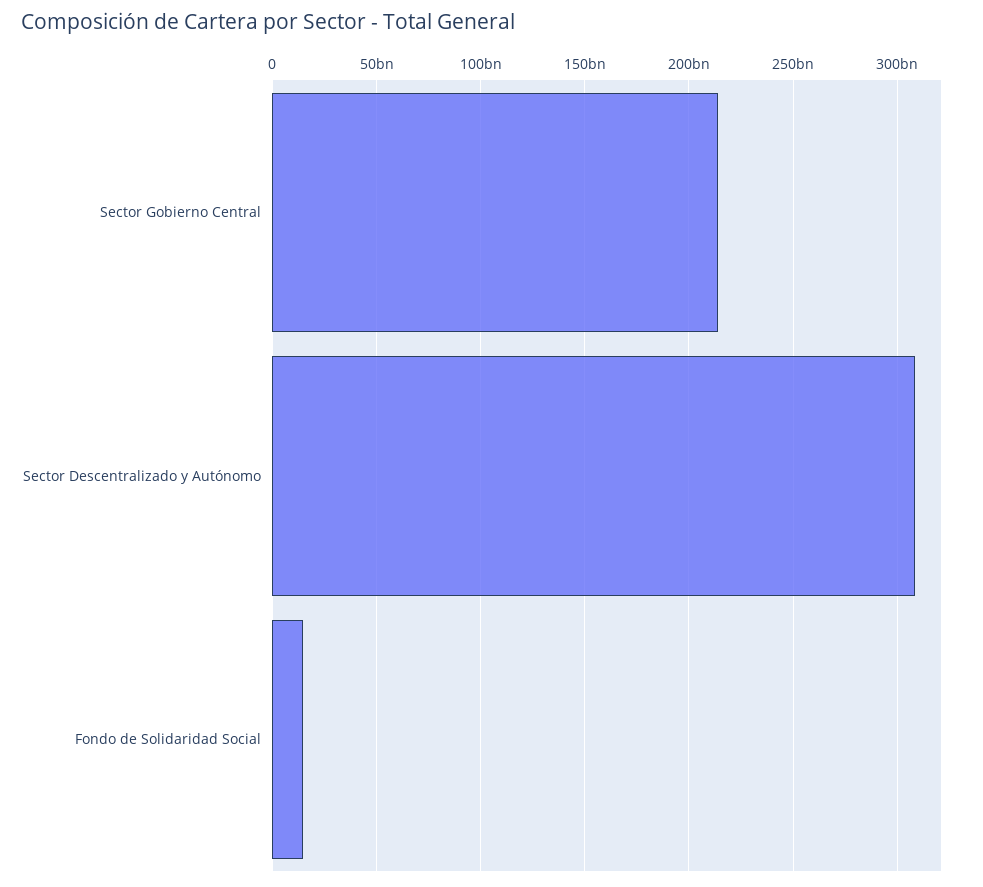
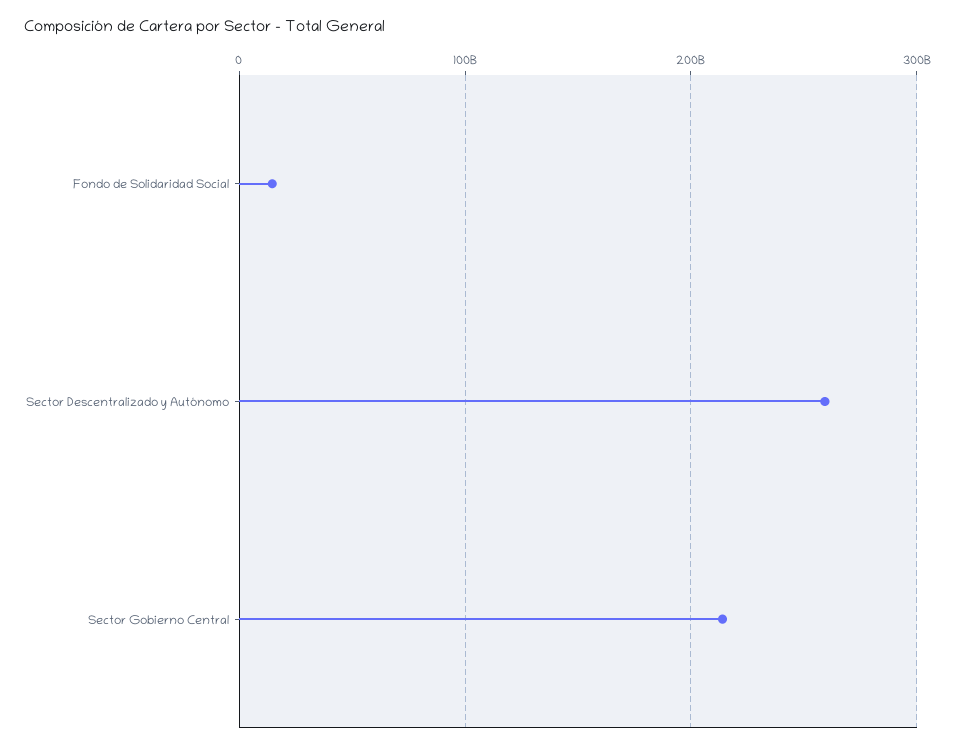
Sector Descentralizado y Autónomo: 310000000000 -> 260000000000

